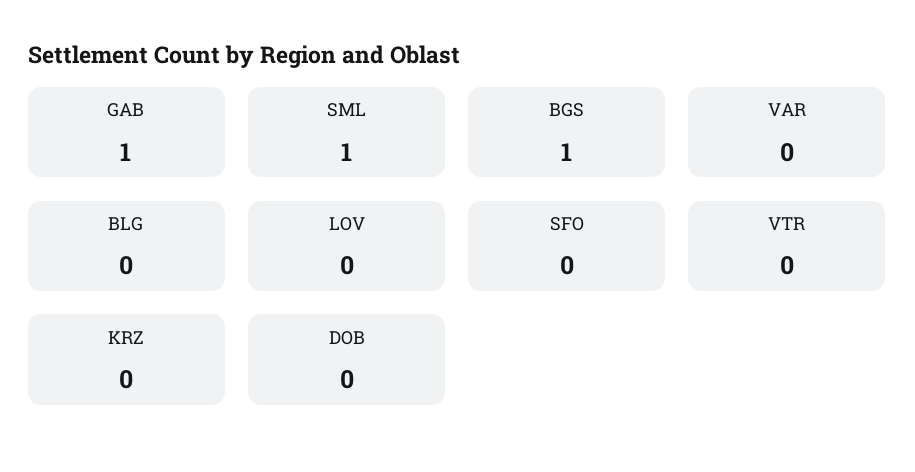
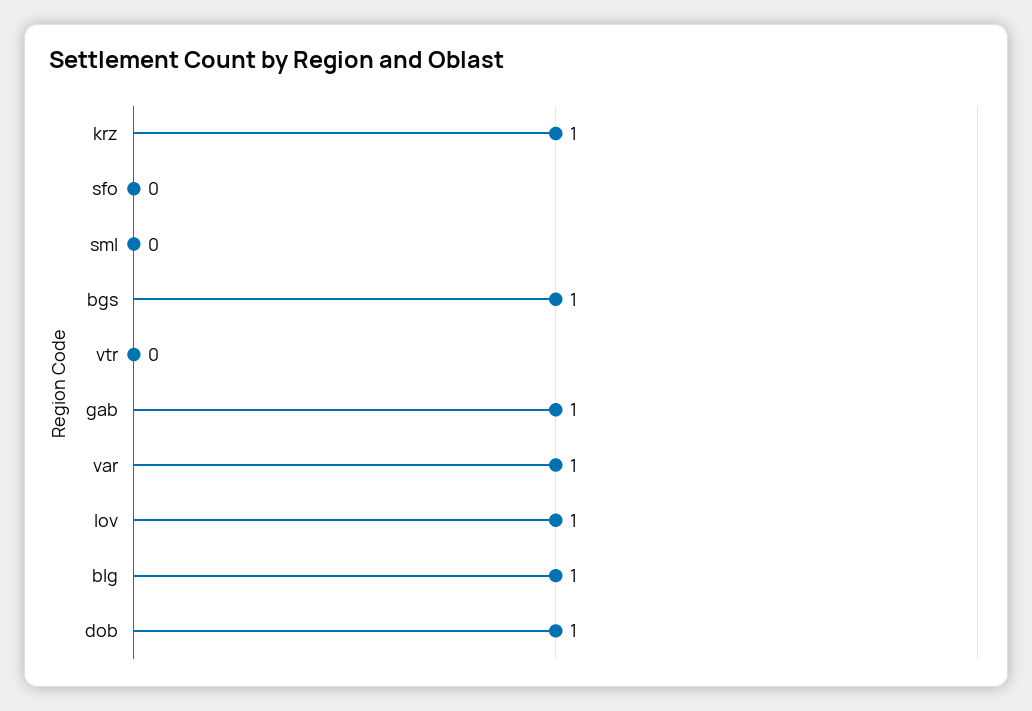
SML: 1 -> 0
VAR: 0 -> 1
BLG: 0 -> 1
LOV: 0 -> 1
KRZ: 0 -> 1
DOB: 0 -> 1

